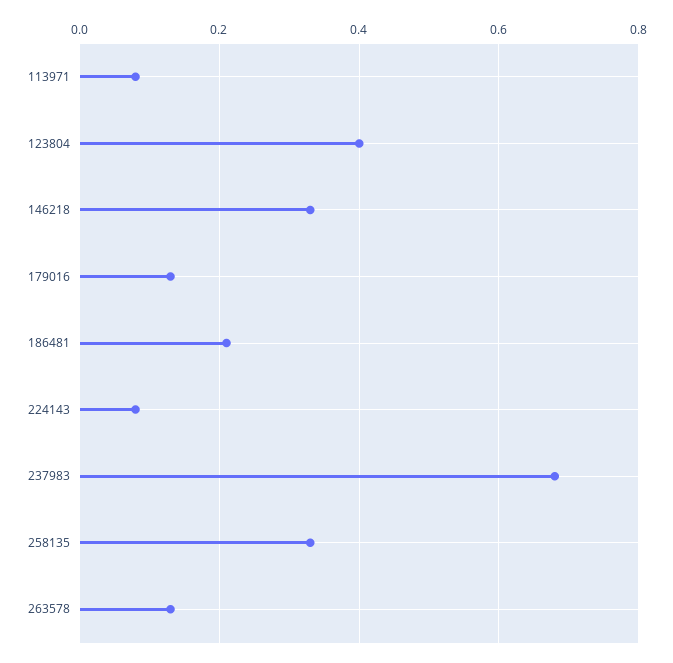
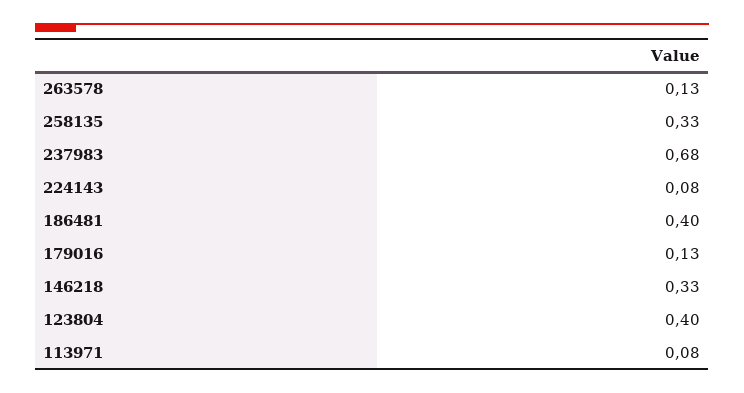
186481: 0.2 -> 0.4

